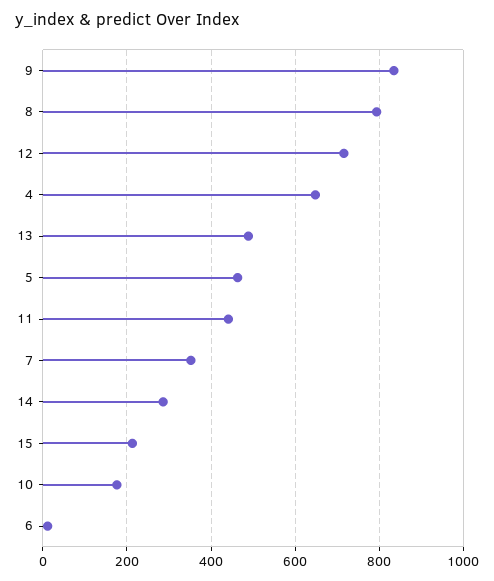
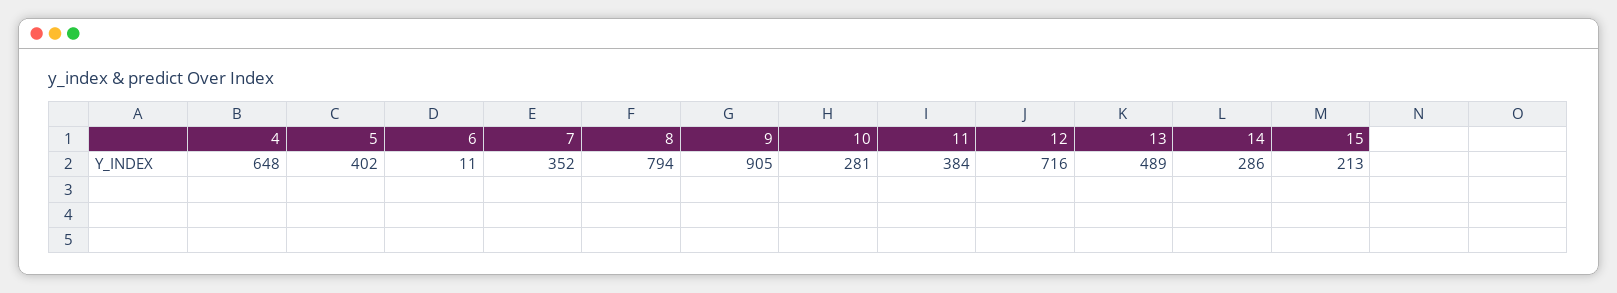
9: 840 -> 905
5: 460 -> 402
11: 440 -> 384
10: 180 -> 281

